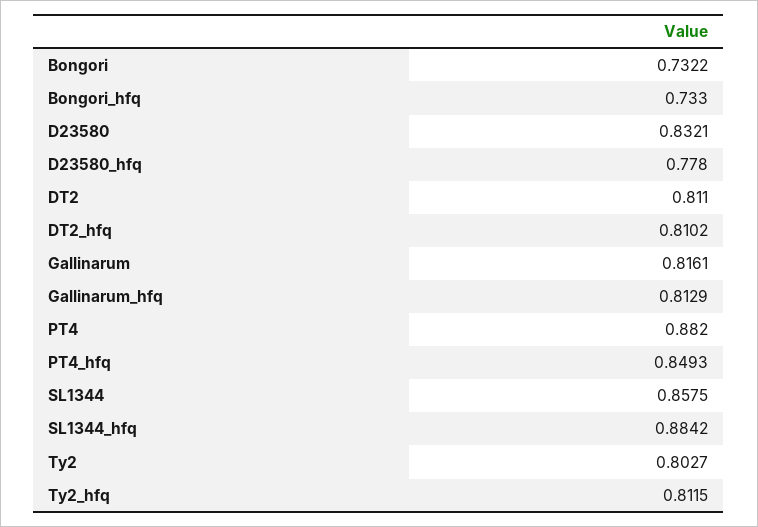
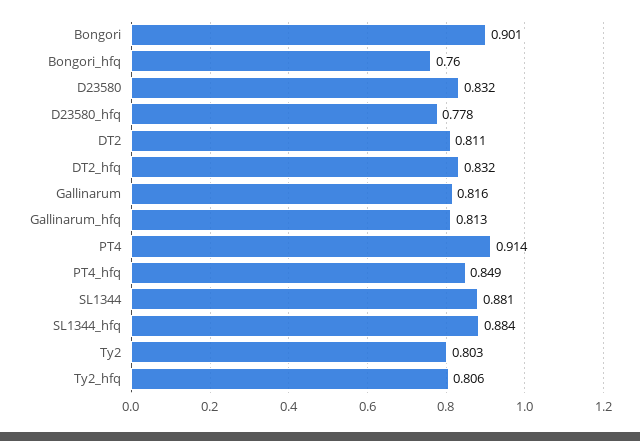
Bongori: 0.7322 -> 0.901
Bongori_hfq: 0.733 -> 0.76
DT2_hfq: 0.8102 -> 0.832
PT4: 0.882 -> 0.914
SL1344: 0.8575 -> 0.881
Ty2_hfq: 0.8115 -> 0.806

